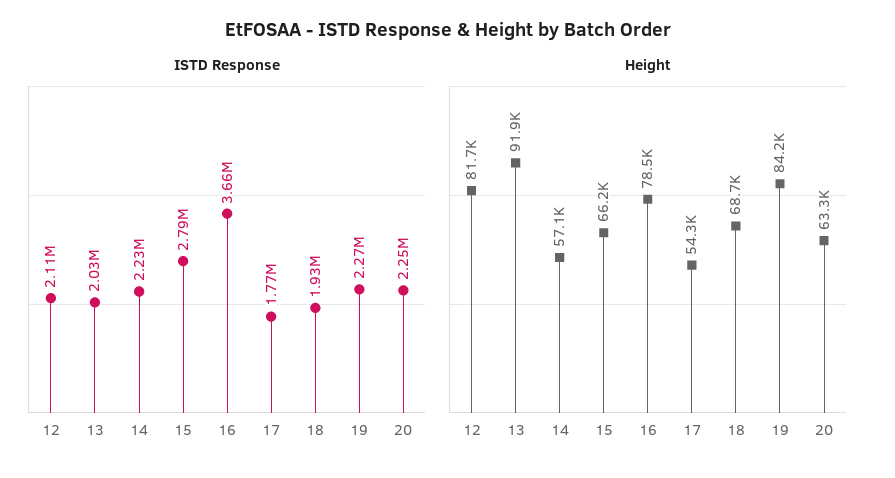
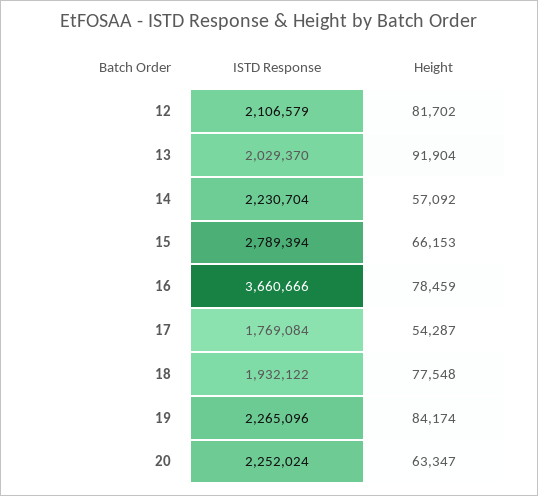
Height, 18: 68700 -> 77548

